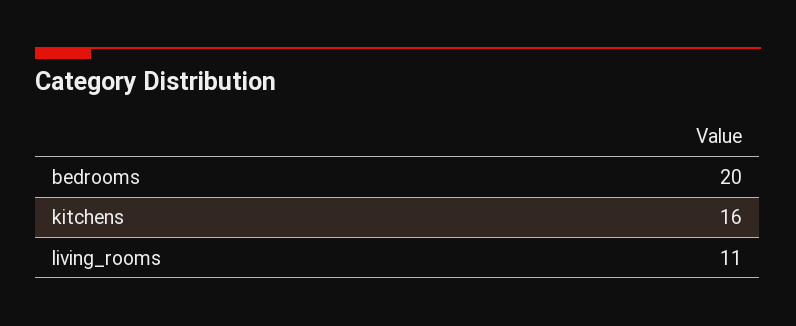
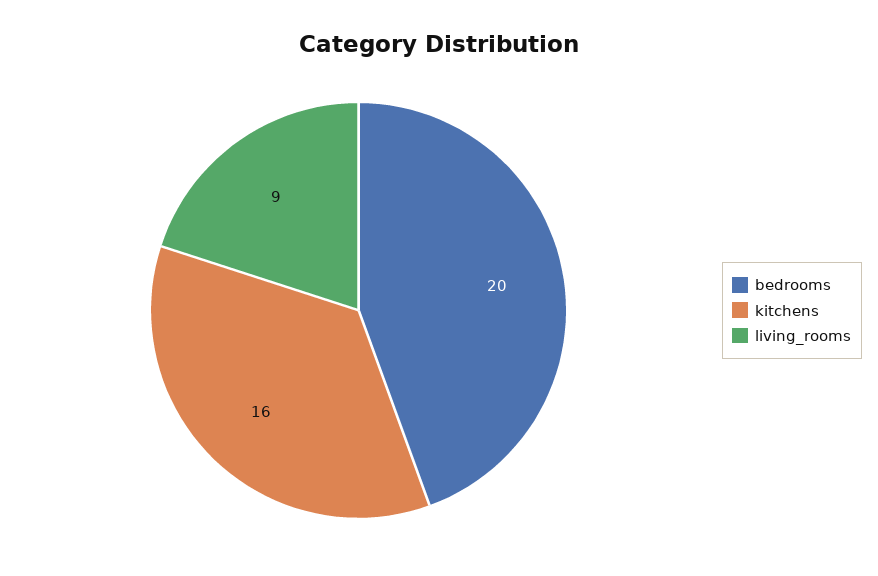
living_rooms: 11 -> 9

